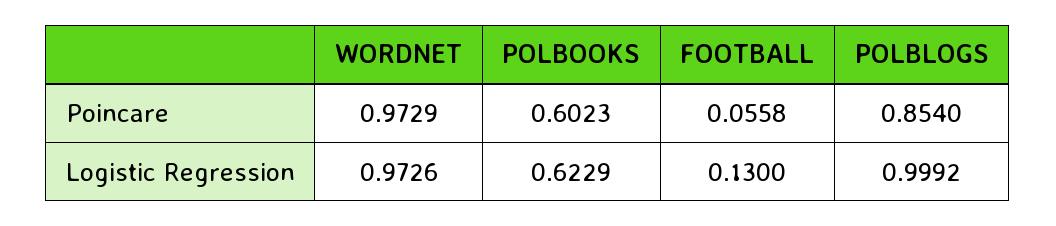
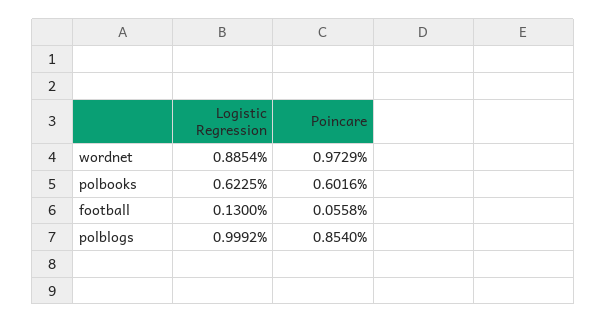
POLBOOKS, Poincare: 0.6023 -> 0.6016
WORDNET, Logistic Regression: 0.9726 -> 0.8854
POLBOOKS, Logistic Regression: 0.6229 -> 0.6225

